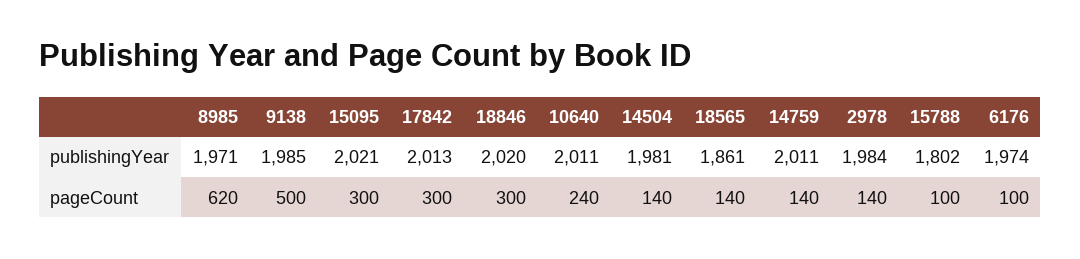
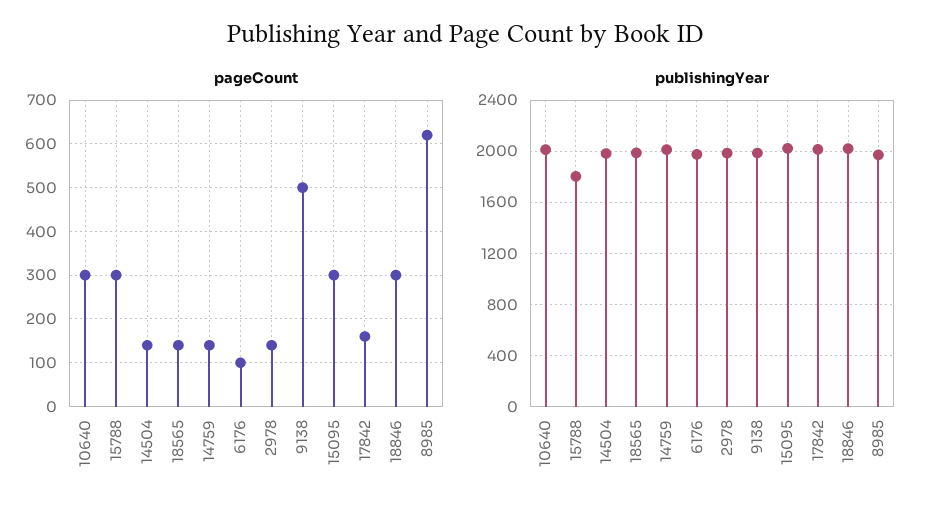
publishingYear, 18565: 1861 -> 2000
pageCount, 17842: 300 -> 160
pageCount, 10640: 240 -> 300
pageCount, 15788: 100 -> 300

